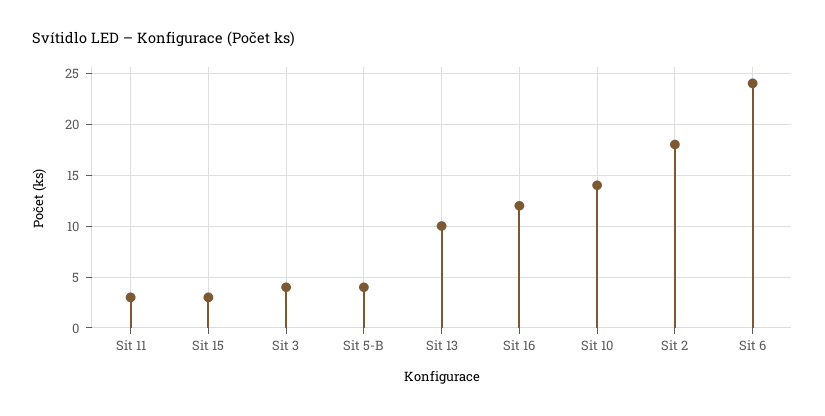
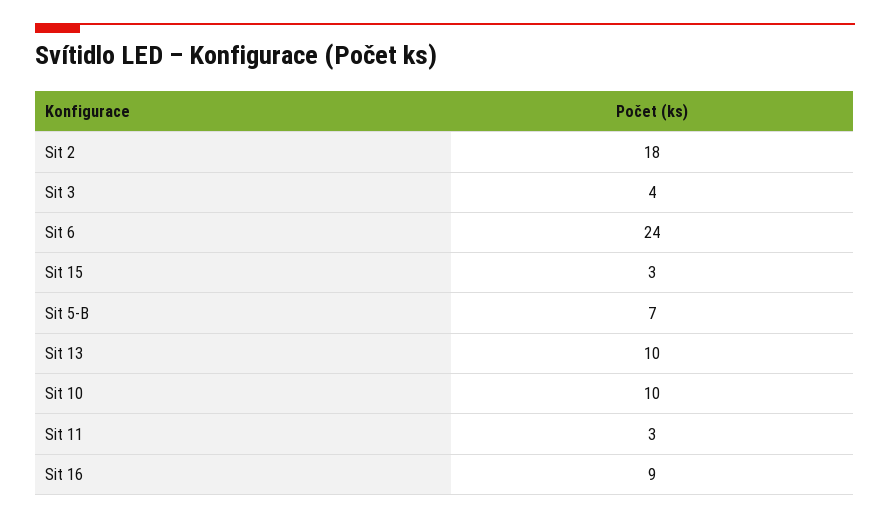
Sit 5-B: 4 -> 7
Sit 16: 12 -> 9
Sit 10: 14 -> 10

